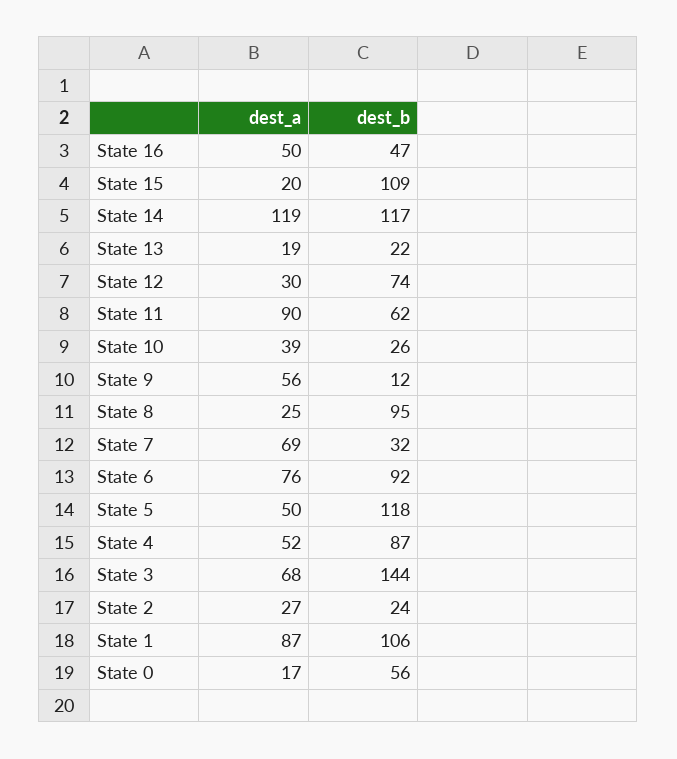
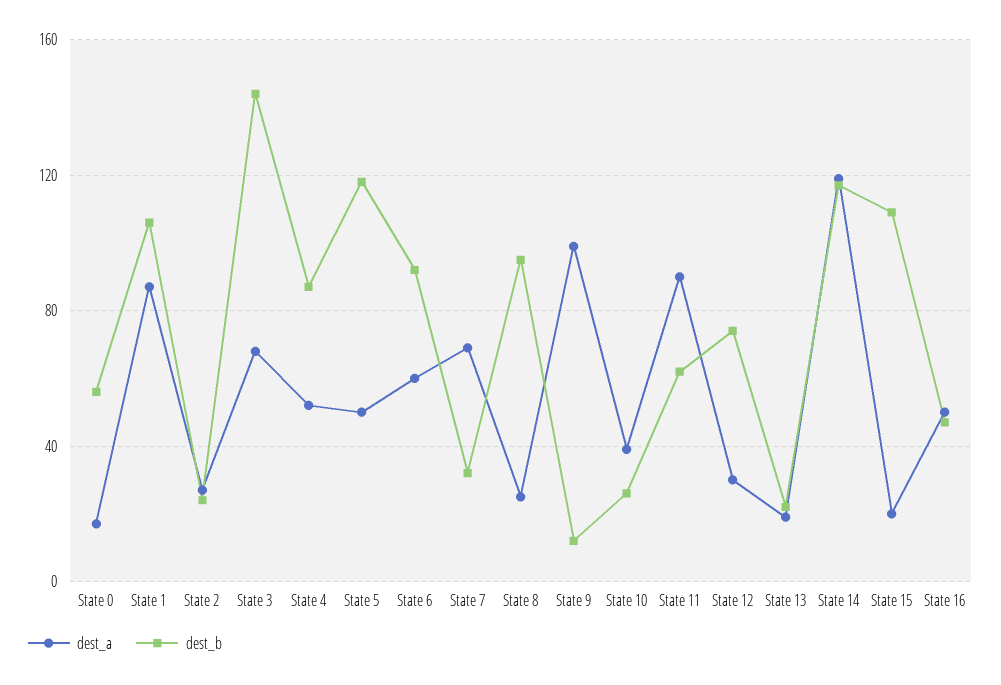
dest_a, State 9: 56 -> 100
dest_a, State 6: 76 -> 60

